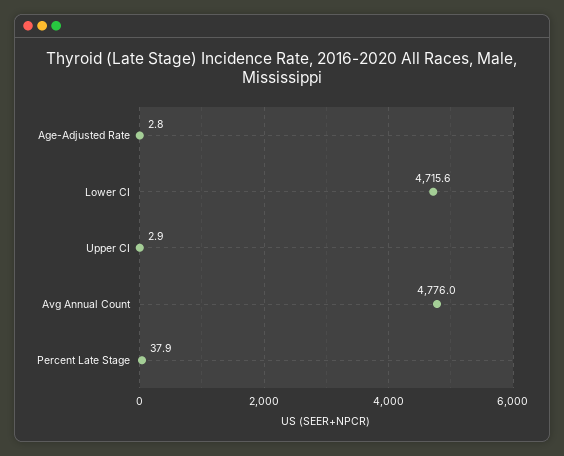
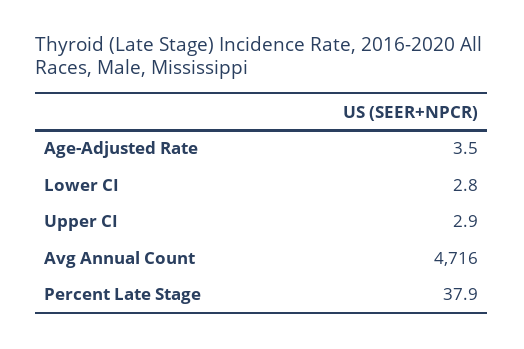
Age-Adjusted Rate: 2.8 -> 3.5
Lower CI: 4715.6 -> 2.8
Avg Annual Count: 4776 -> 4716

